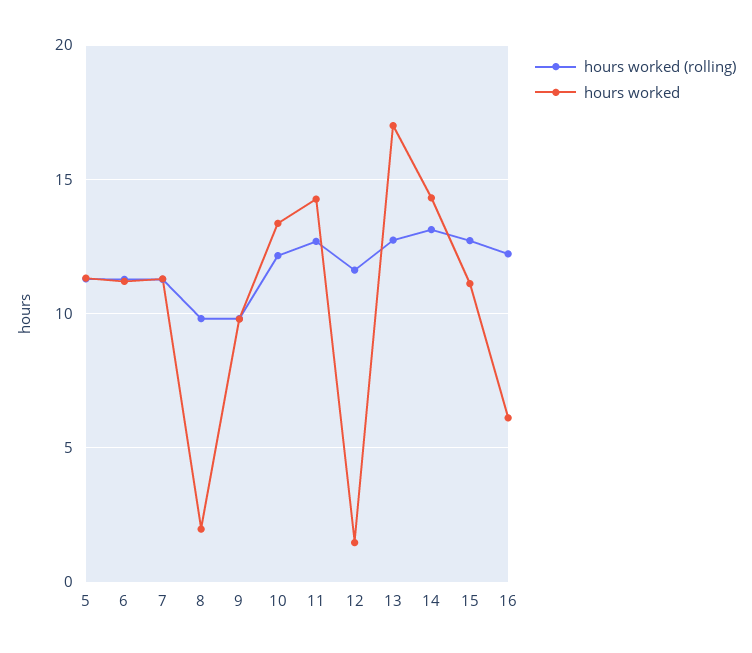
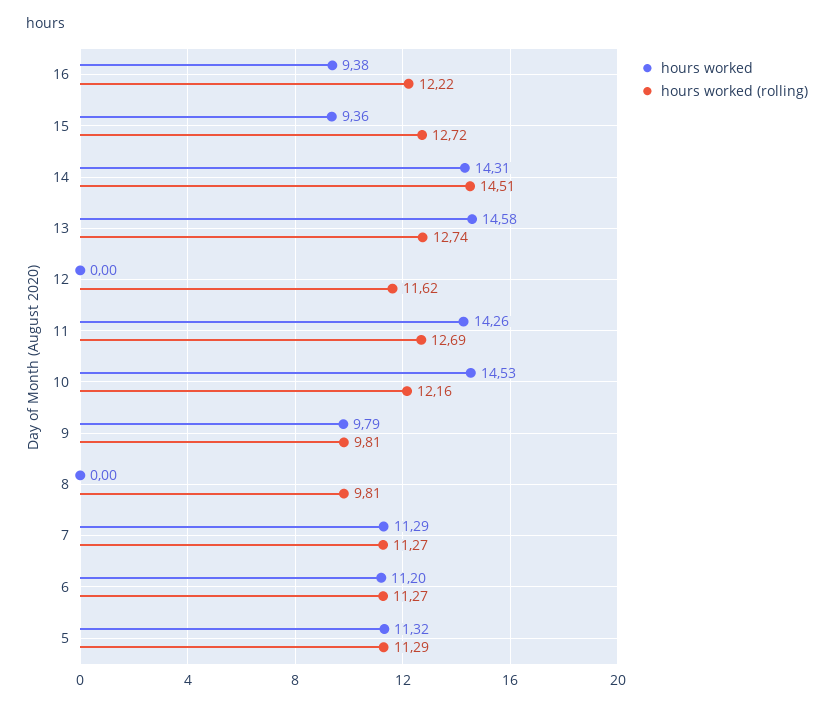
hours worked, 8: 2 -> 0
hours worked, 10: 13.5 -> 14.53
hours worked, 12: 1.5 -> 0
hours worked, 13: 17 -> 14.58
hours worked (rolling), 14: 13 -> 14.51
hours worked, 15: 11 -> 9.36
hours worked, 16: 6 -> 9.38

